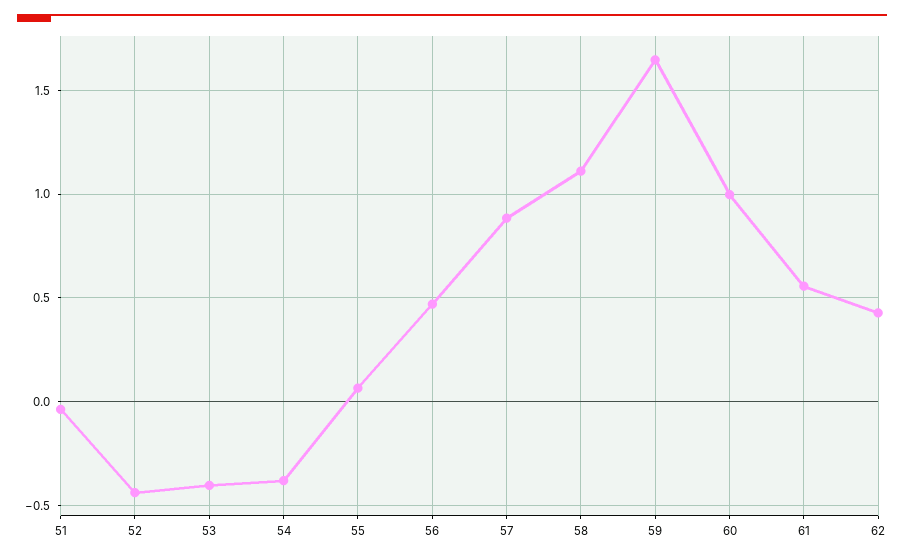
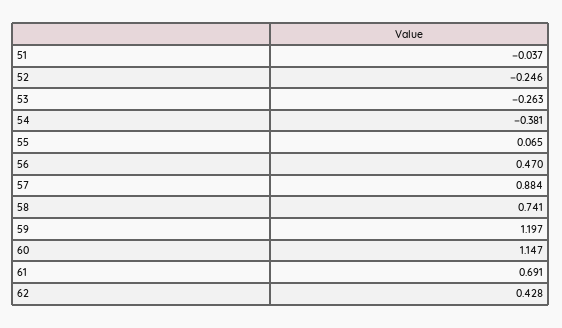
52: -0.45 -> -0.246
53: -0.4 -> -0.263
58: 1.1 -> 0.741
59: 1.65 -> 1.197
60: 1 -> 1.147
61: 0.55 -> 0.691

